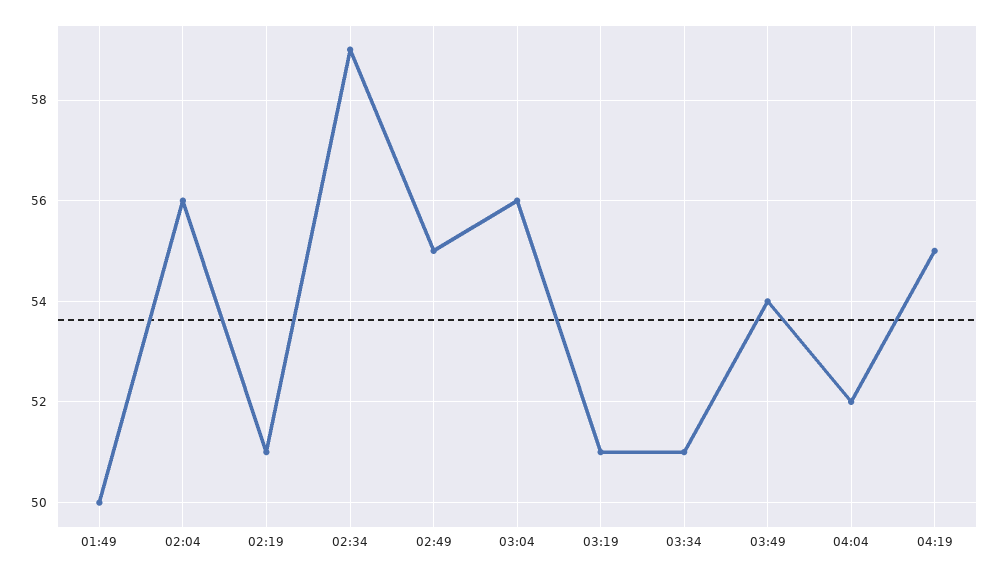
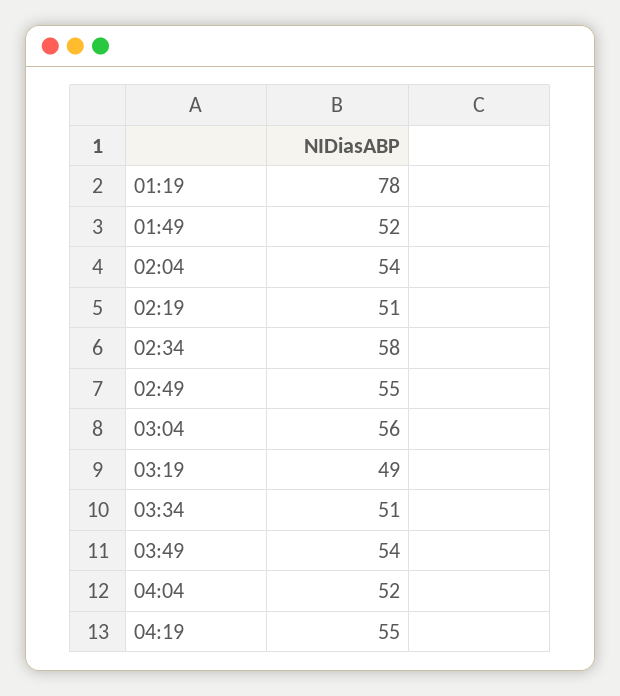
01:49: 50 -> 52
02:04: 56 -> 54
02:34: 59 -> 58
03:19: 51 -> 49
01:19: none -> 78

